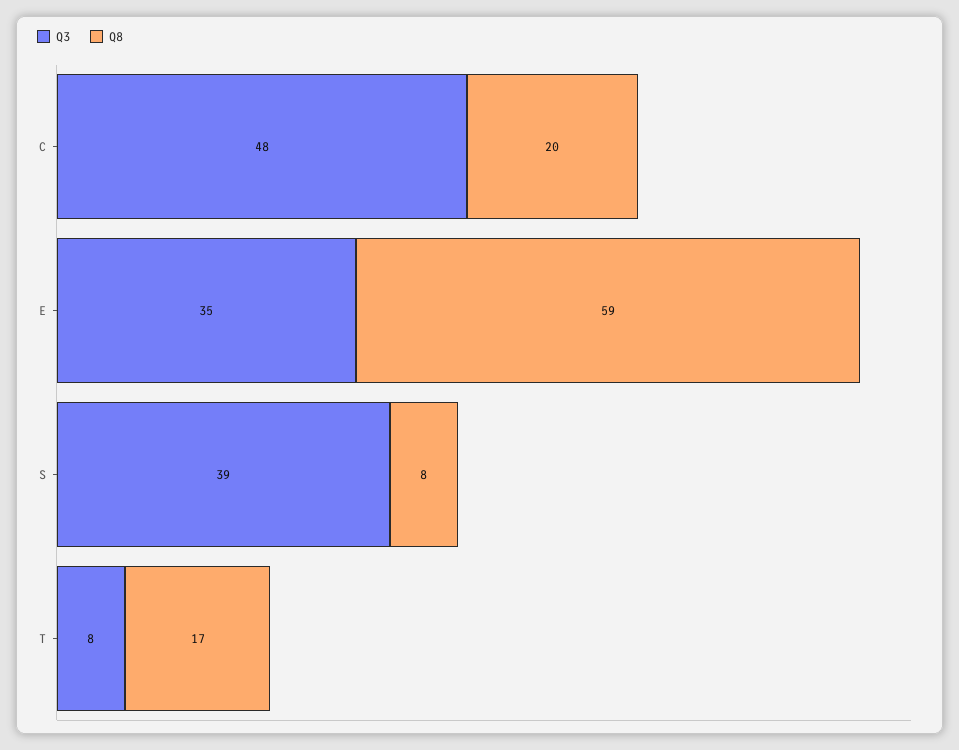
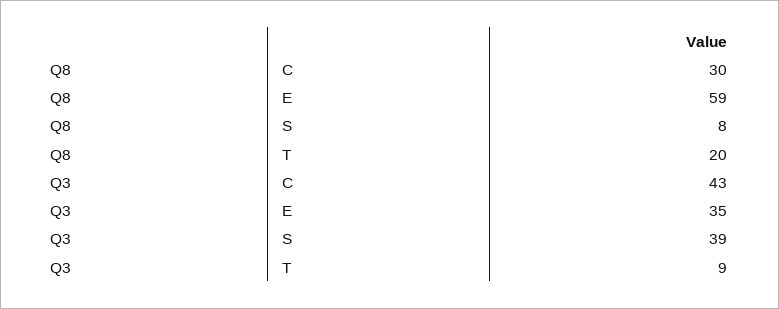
Q3, C: 48 -> 43
Q8, C: 20 -> 30
Q3, T: 8 -> 9
Q8, T: 17 -> 20

